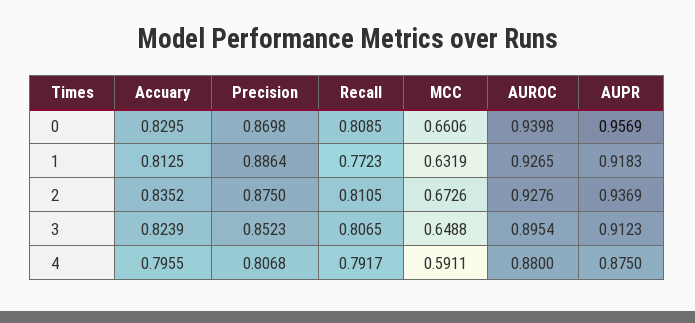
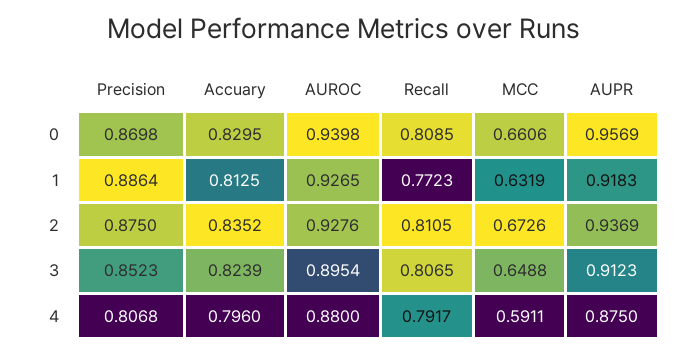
Accuary, 4: 0.7955 -> 0.796

